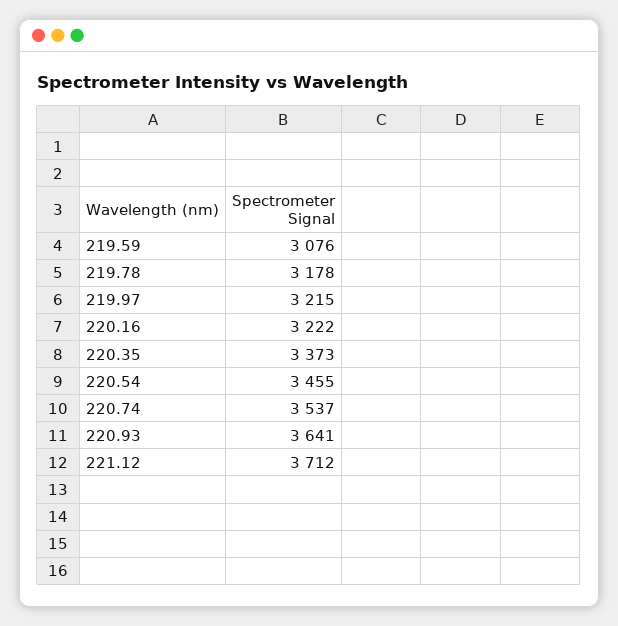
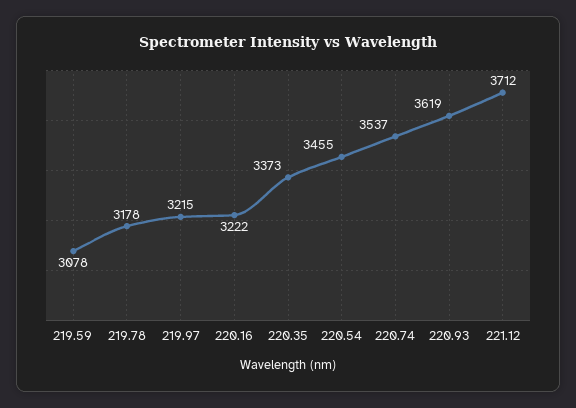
219.59: 3076 -> 3078
220.93: 3641 -> 3619

